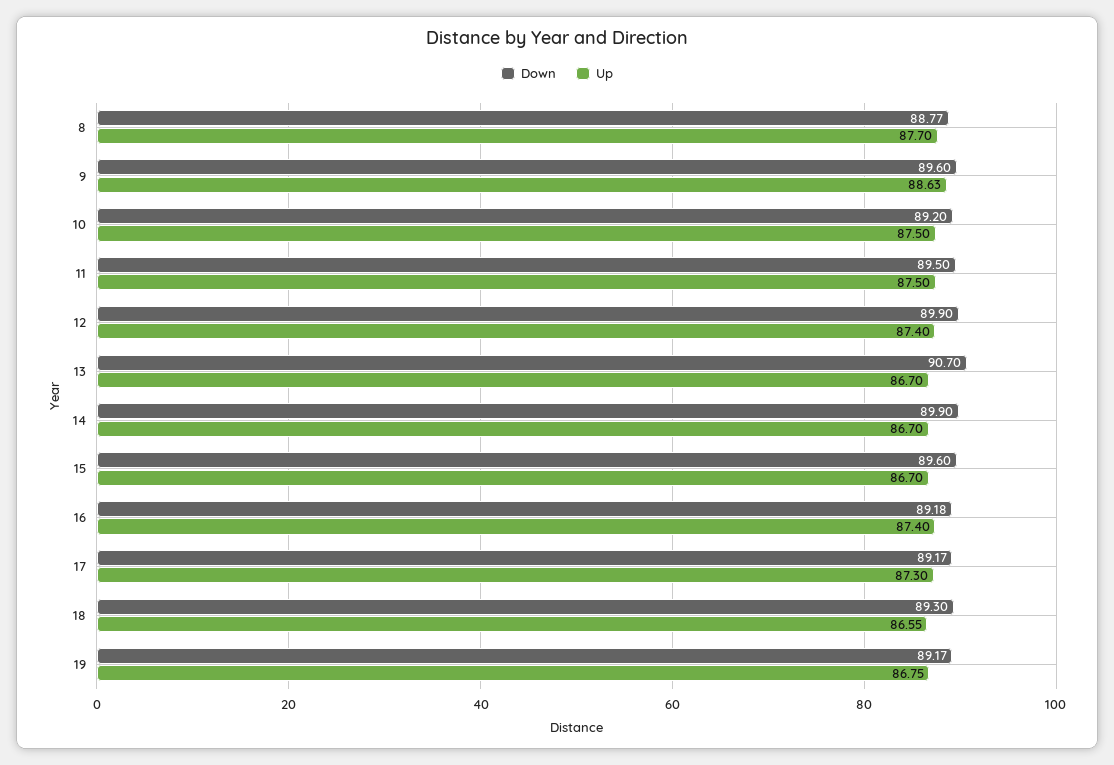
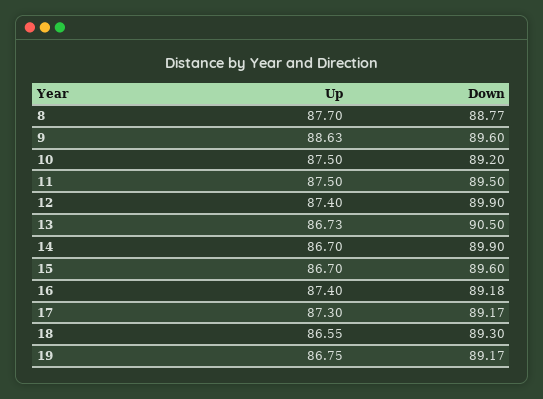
Down, 13: 90.7 -> 90.5
Up, 13: 86.7 -> 86.73

